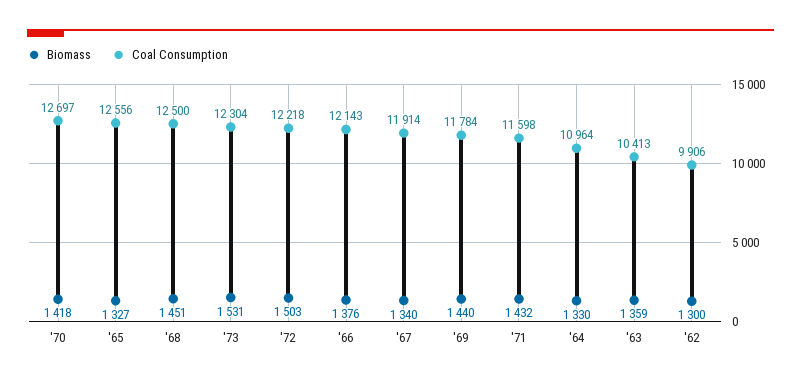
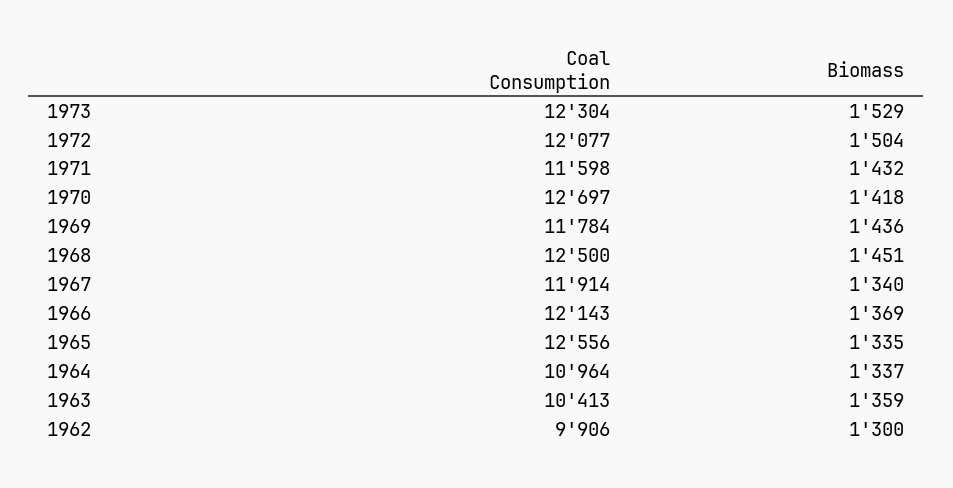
Biomass, '65: 1327 -> 1335
Biomass, '73: 1531 -> 1529
Biomass, '72: 1503 -> 1504
Coal Consumption, '72: 12218 -> 12077
Biomass, '66: 1376 -> 1369
Biomass, '69: 1440 -> 1436
Biomass, '64: 1330 -> 1337

